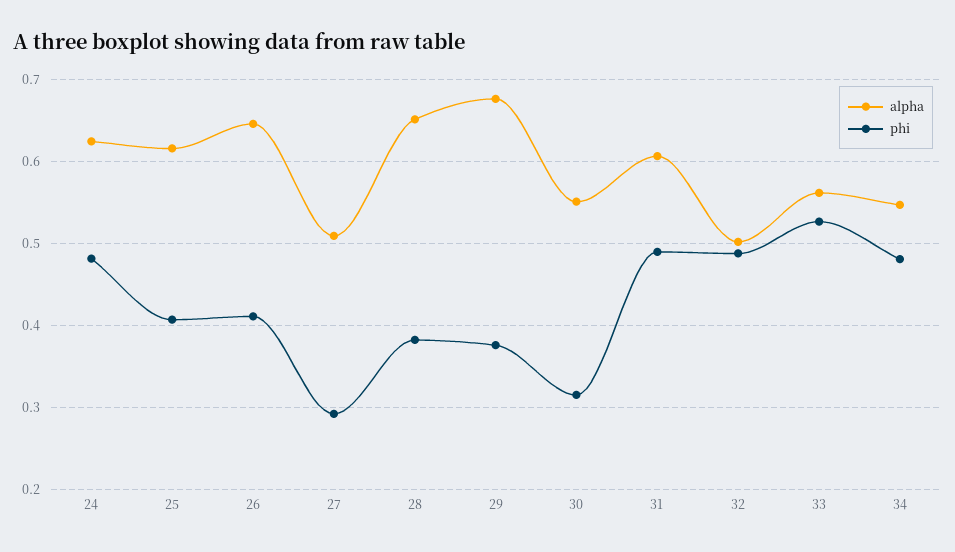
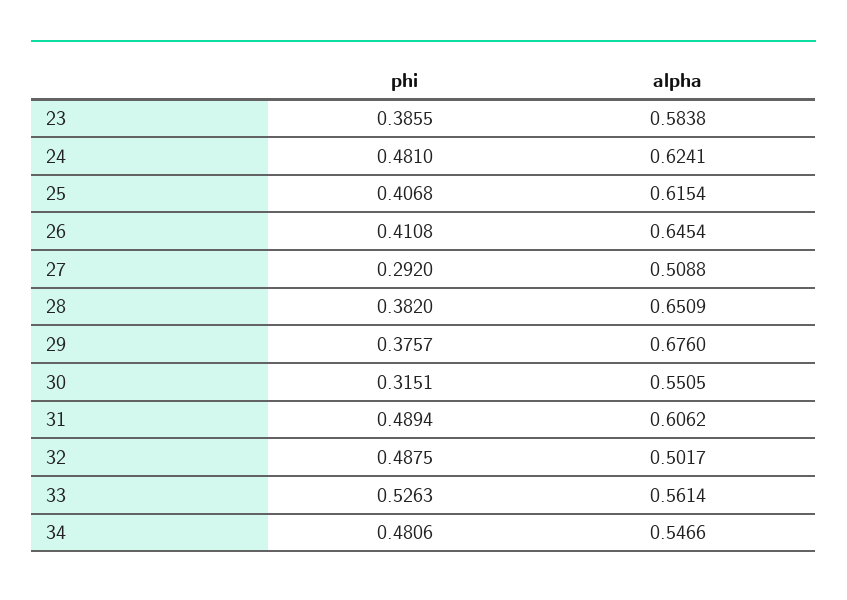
phi, 23: none -> 0.3855
alpha, 23: none -> 0.5838

